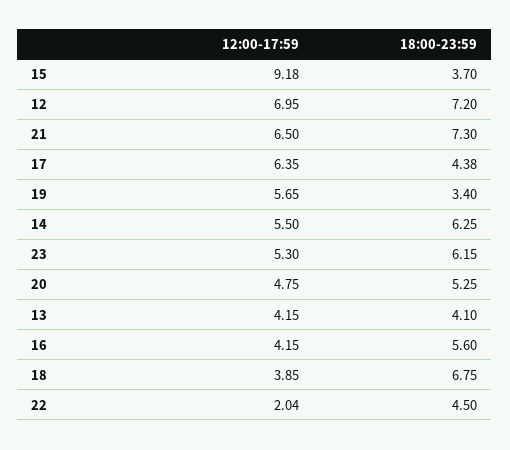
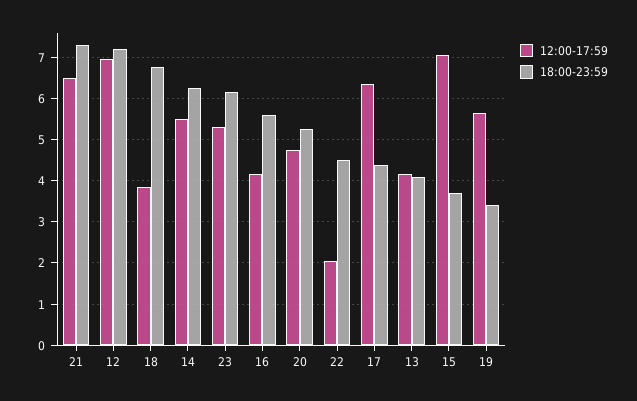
12:00-17:59, 15: 9.18 -> 7

